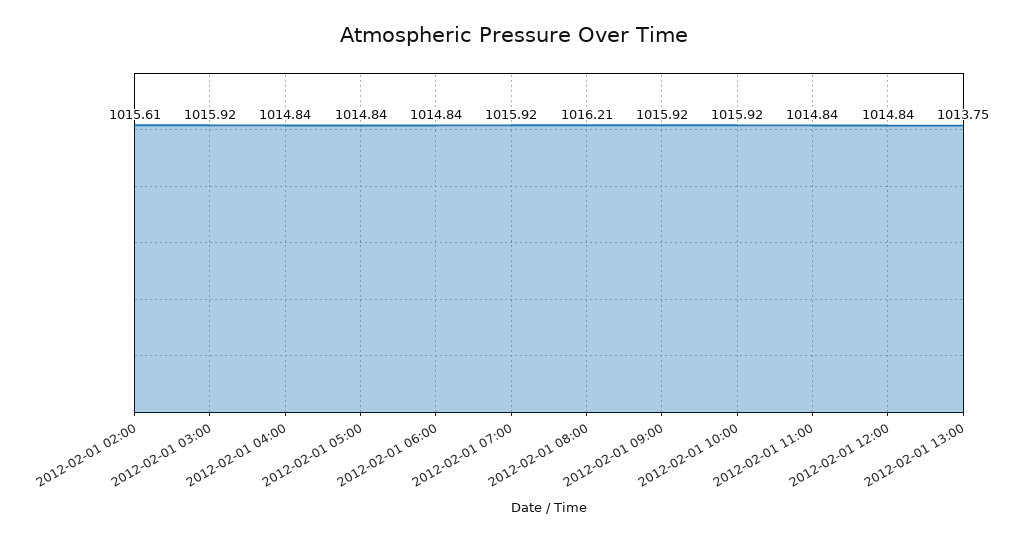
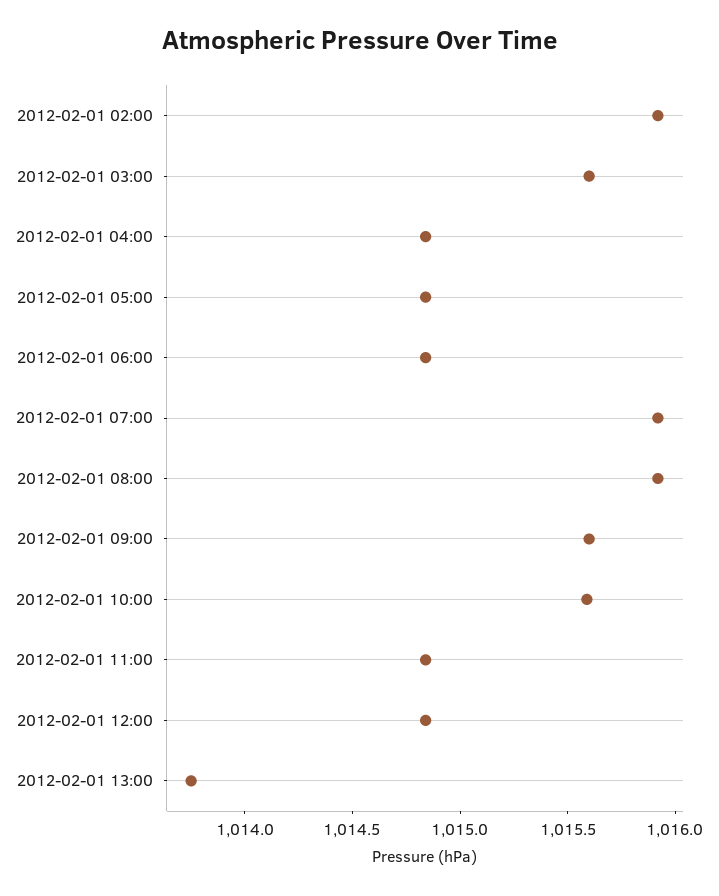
2012-02-01 02:00: 1015.61 -> 1015.9
2012-02-01 03:00: 1015.92 -> 1015.6
2012-02-01 08:00: 1016.21 -> 1015.9
2012-02-01 09:00: 1015.92 -> 1015.6
2012-02-01 10:00: 1015.92 -> 1015.6

